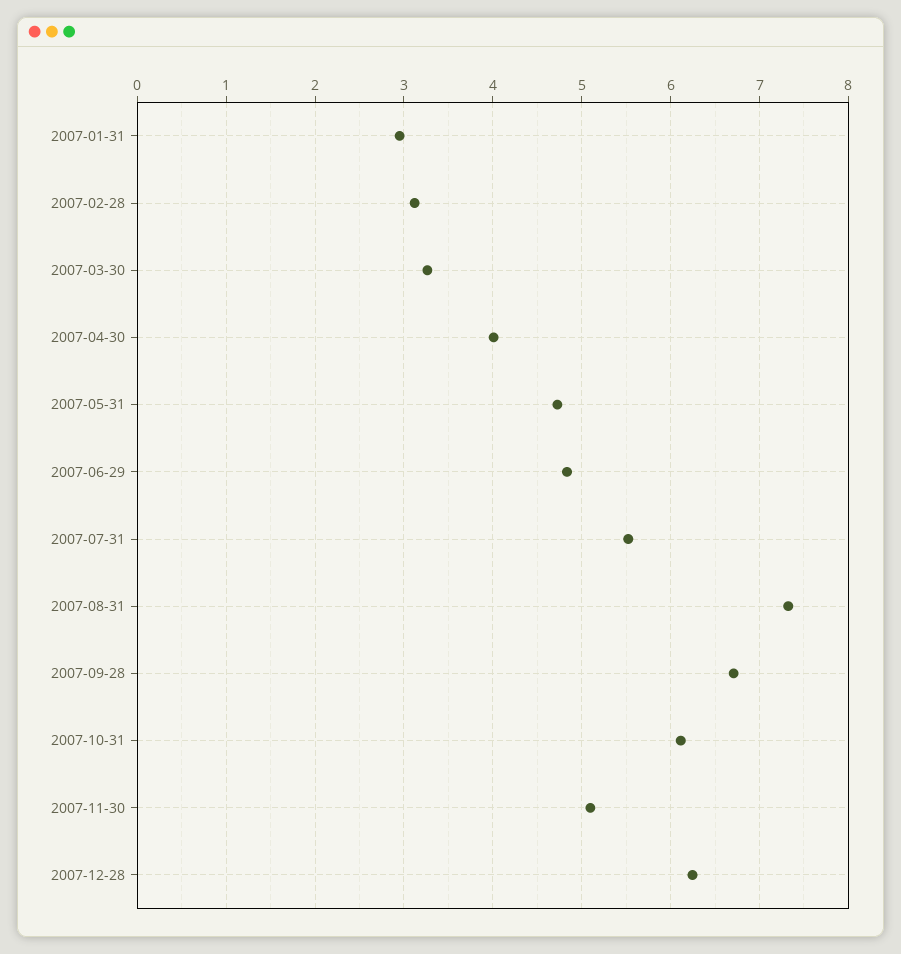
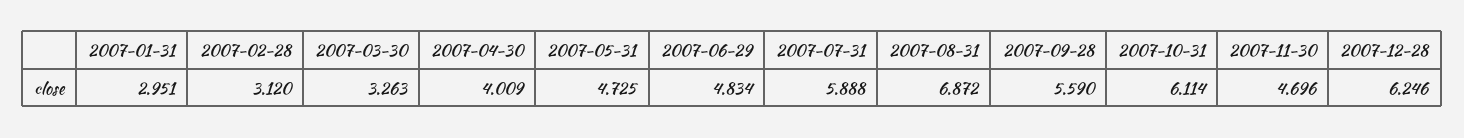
2007-07-31: 5.5 -> 5.888
2007-08-31: 7.3 -> 6.872
2007-09-28: 6.7 -> 5.59
2007-11-30: 5.1 -> 4.696

